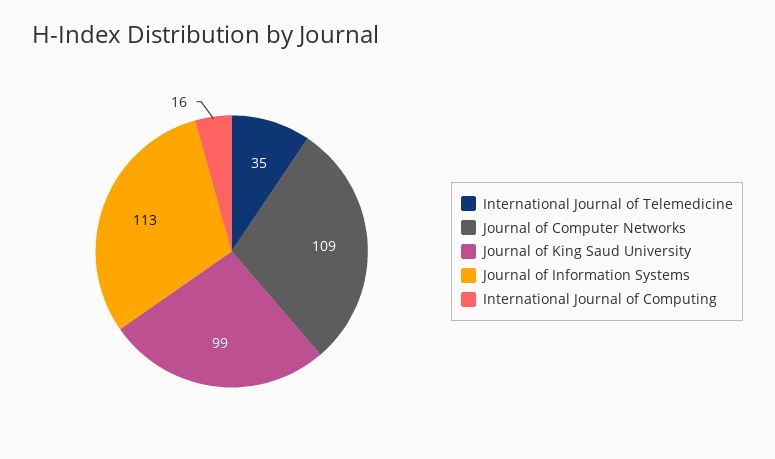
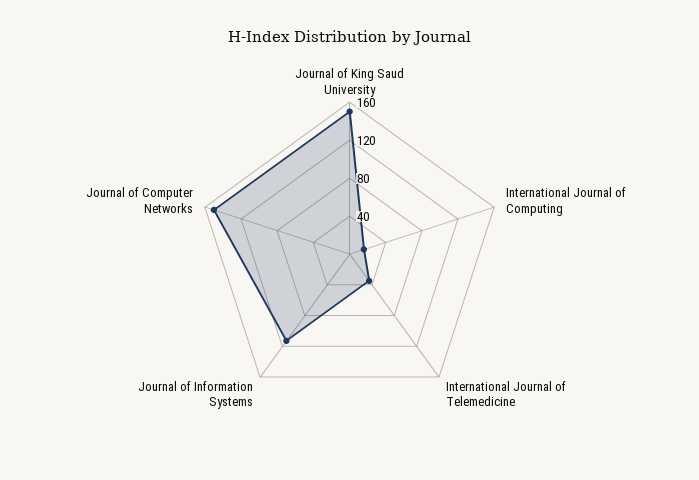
Journal of Computer Networks: 109 -> 150
Journal of King Saud University: 99 -> 150

